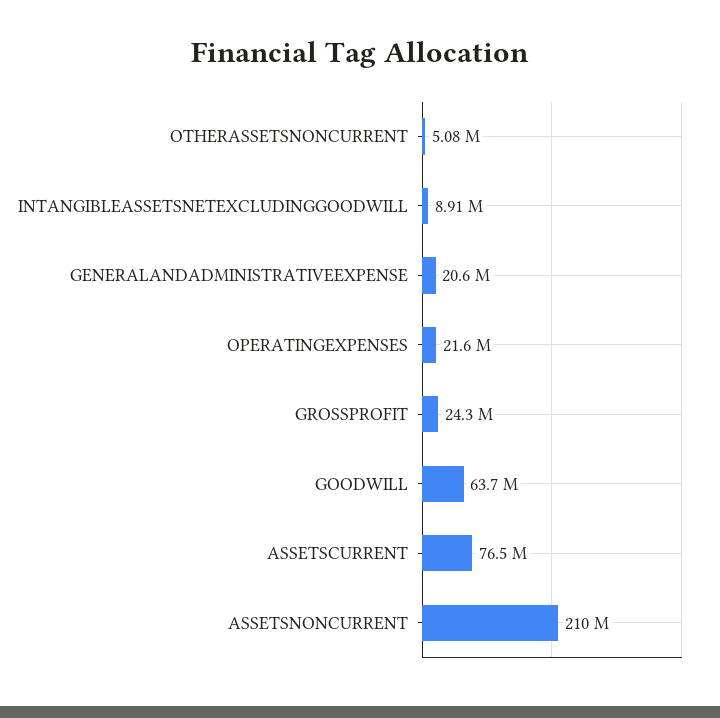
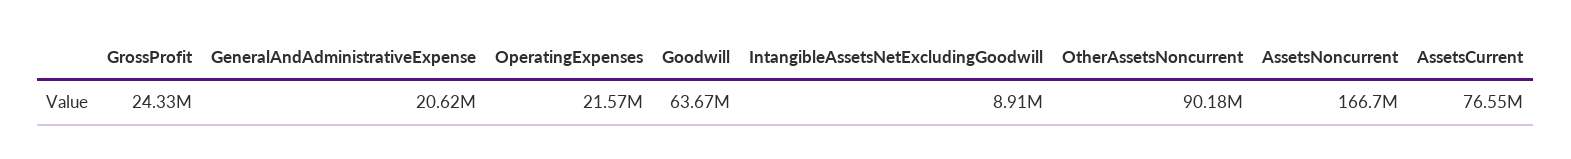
OTHERASSETSNONCURRENT: 5080000 -> 90180000
ASSETSNONCURRENT: 210000000 -> 166700000

